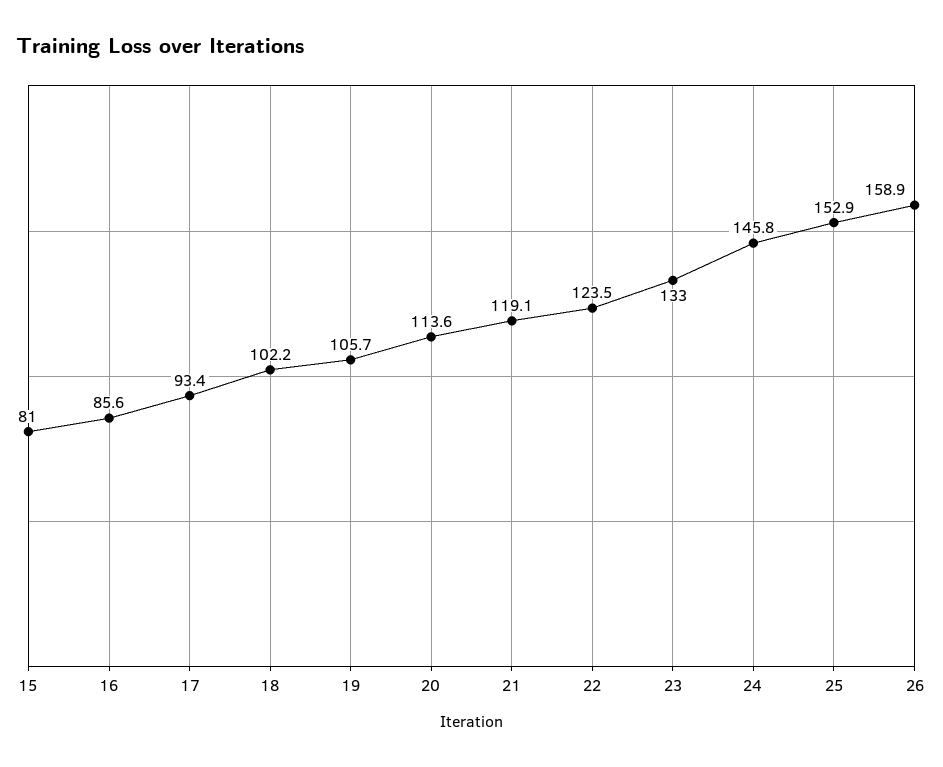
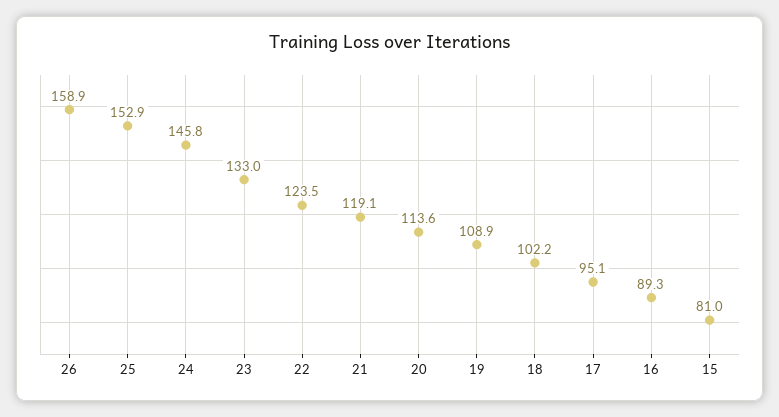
16: 85.6 -> 89.3
17: 93.4 -> 95.1
19: 105.7 -> 108.9

